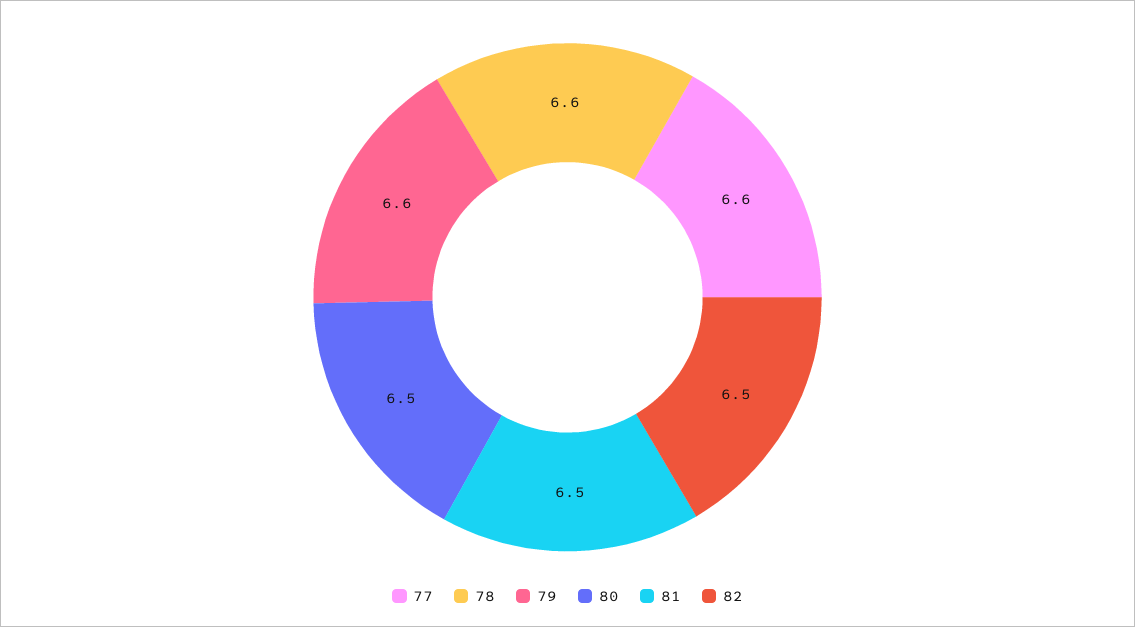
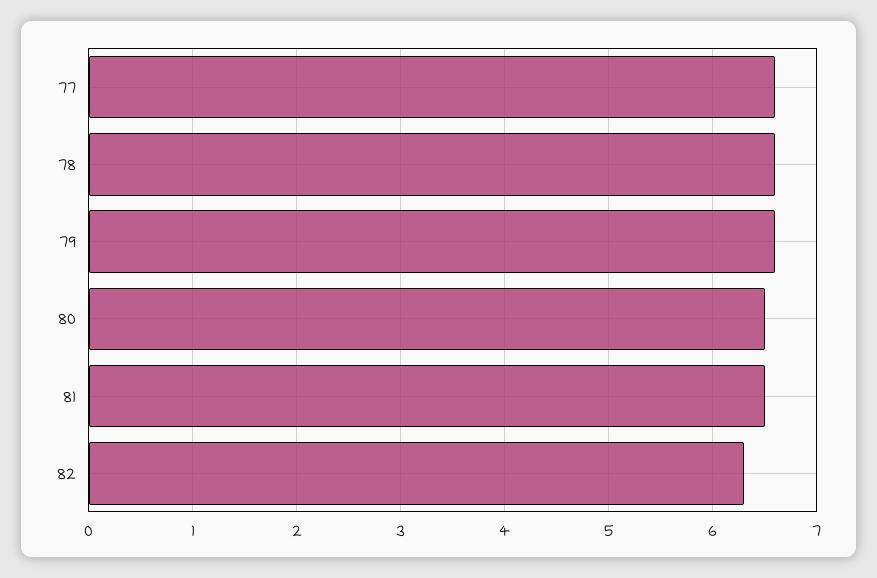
82: 6.5 -> 6.3

